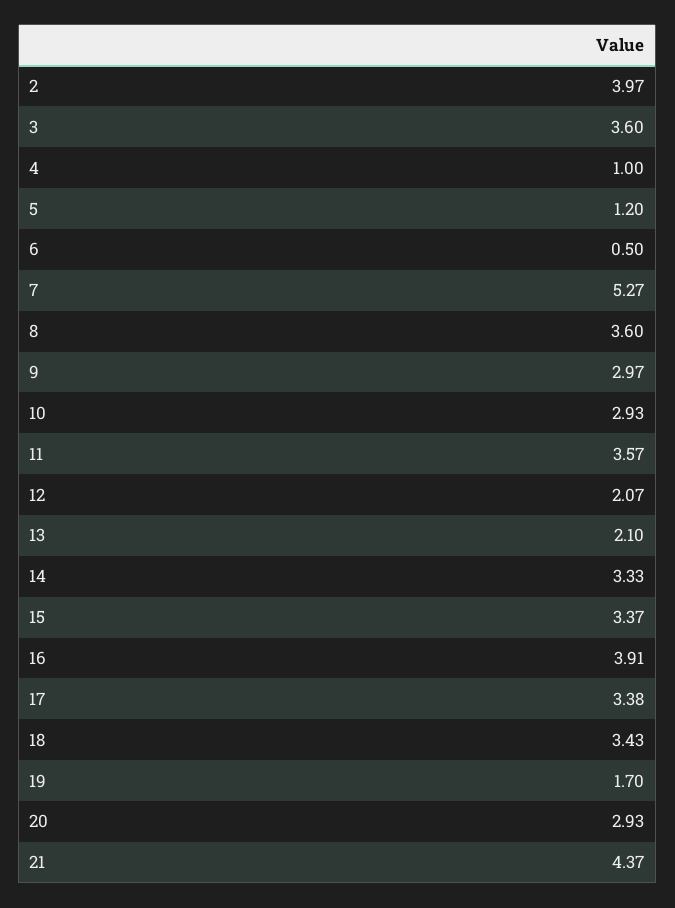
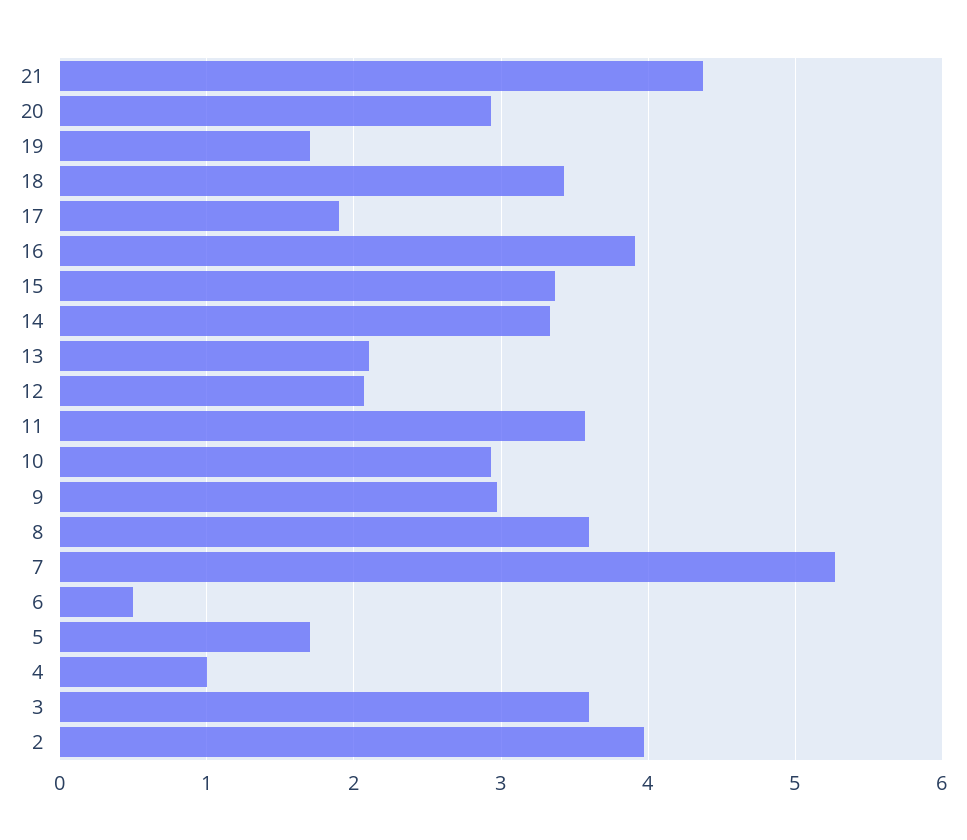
5: 1.2 -> 1.7
17: 3.38 -> 1.9

